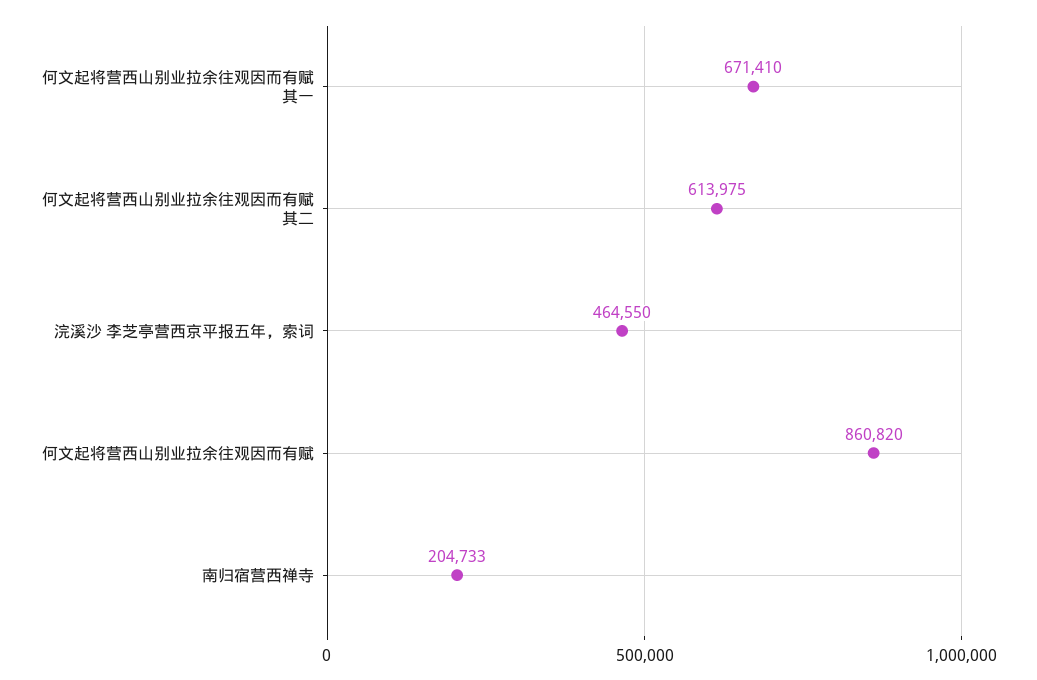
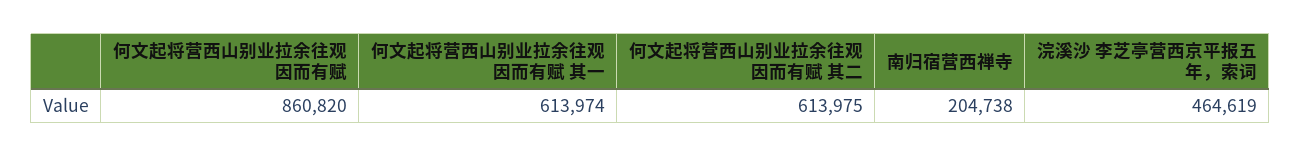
何文起将营西山别业拉余往观因而有赋 其一: 671410 -> 613974
浣溪沙 李芝亭营西京平报五年，索词: 464550 -> 464619
南归宿营西禅寺: 204733 -> 204738

